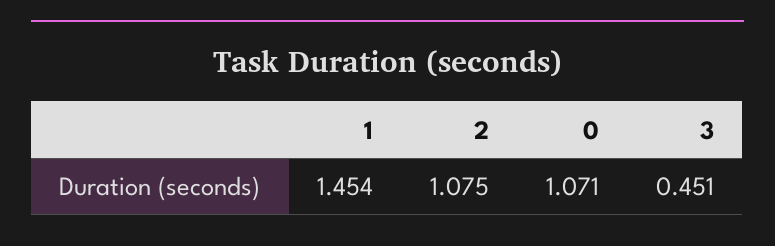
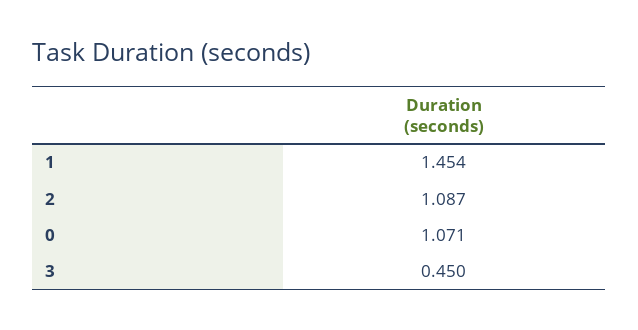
2: 1.075 -> 1.087
3: 0.451 -> 0.45

